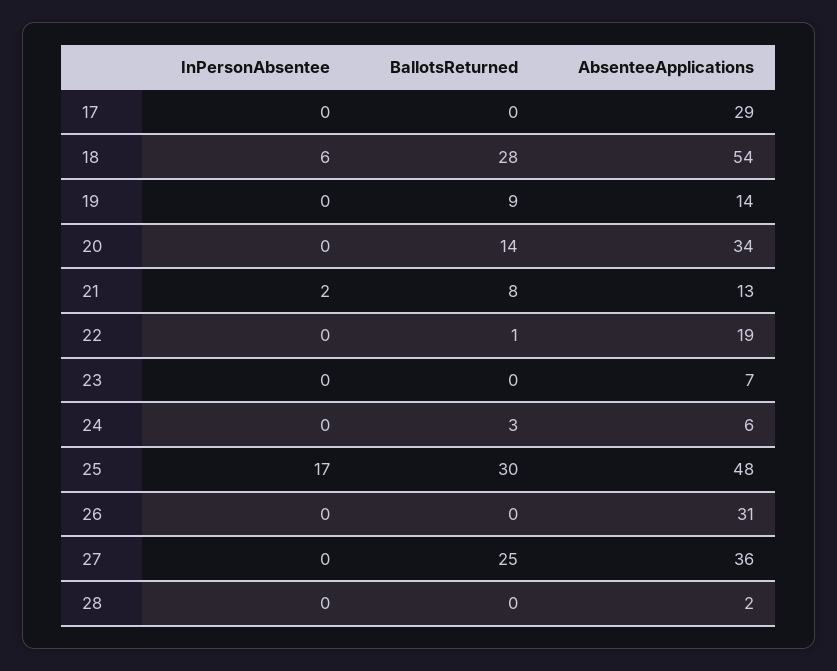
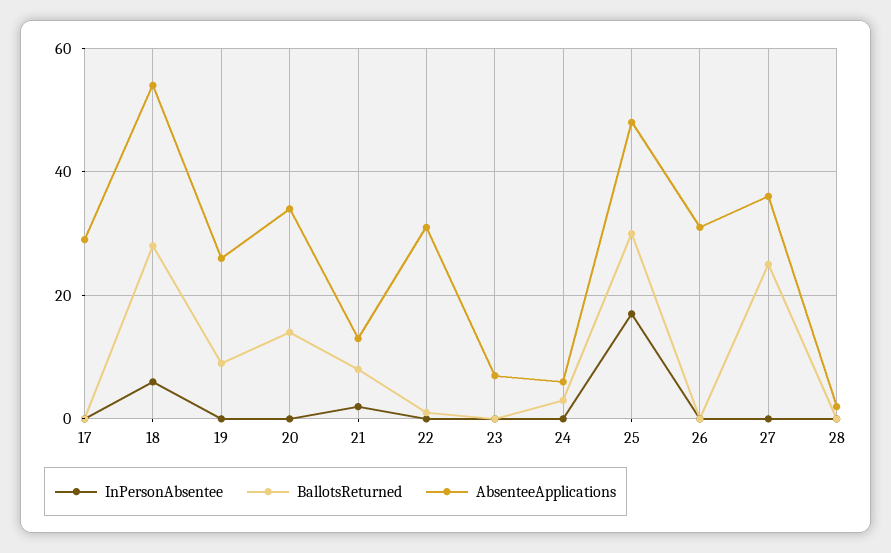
AbsenteeApplications, 19: 14 -> 25
AbsenteeApplications, 22: 19 -> 30

